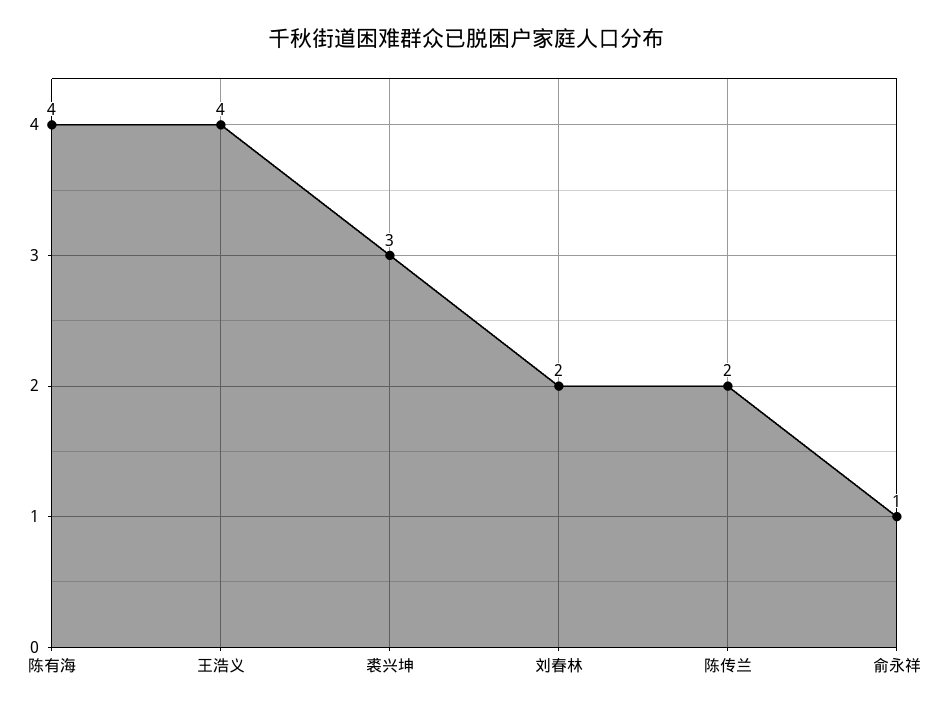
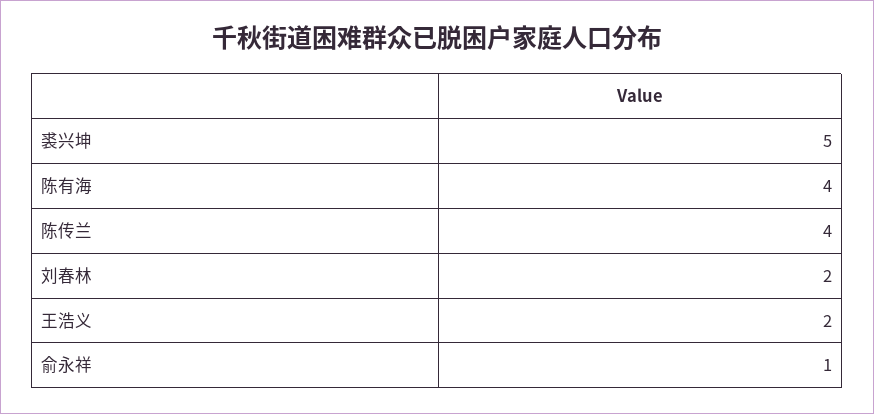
王浩义: 4 -> 2
裘兴坤: 3 -> 5
陈传兰: 2 -> 4

